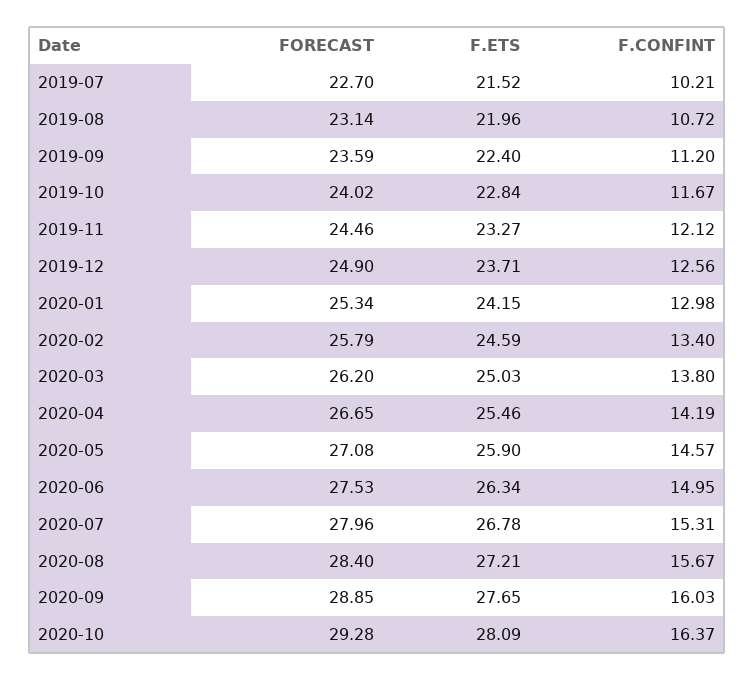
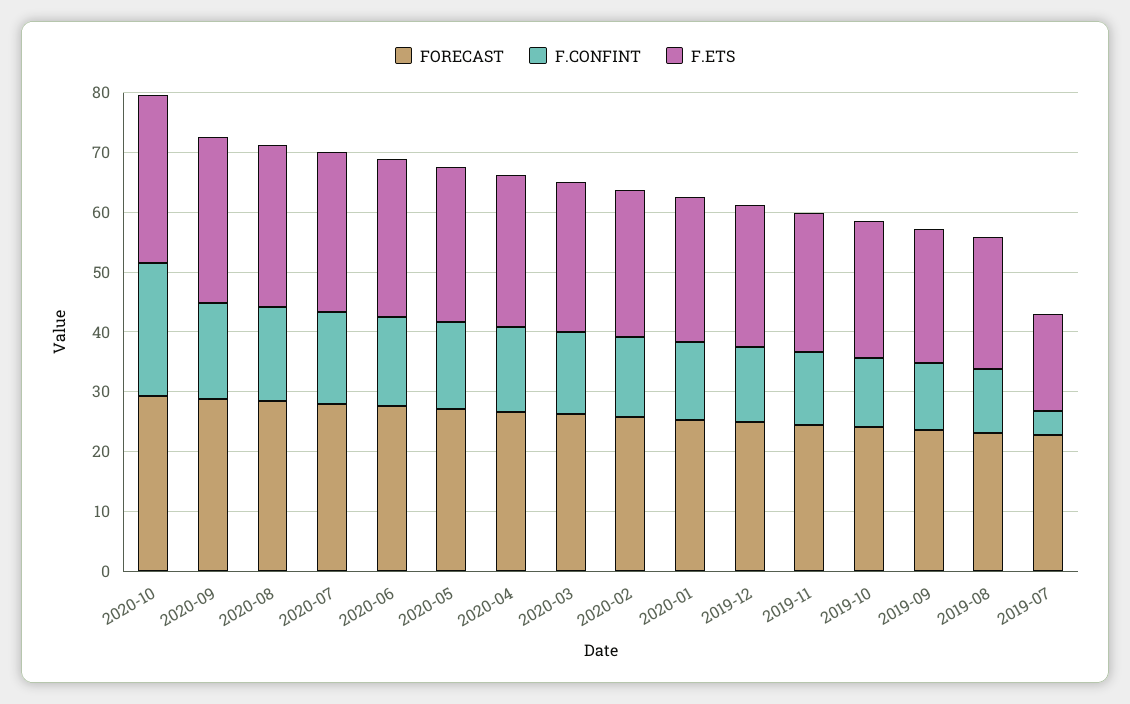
F.ETS, 2019-07: 21.52 -> 16
F.CONFINT, 2019-07: 10.21 -> 4
F.CONFINT, 2020-10: 16.37 -> 22

